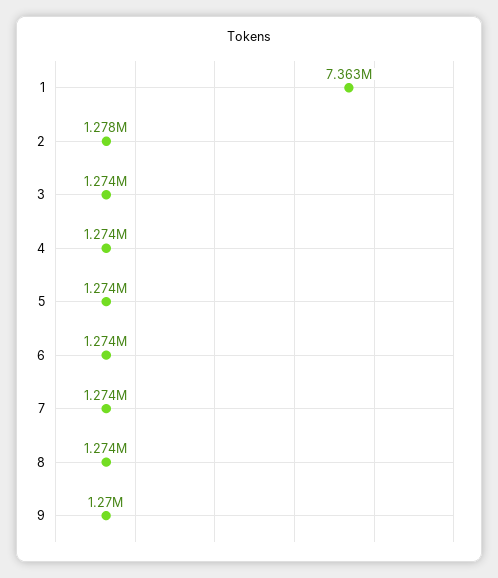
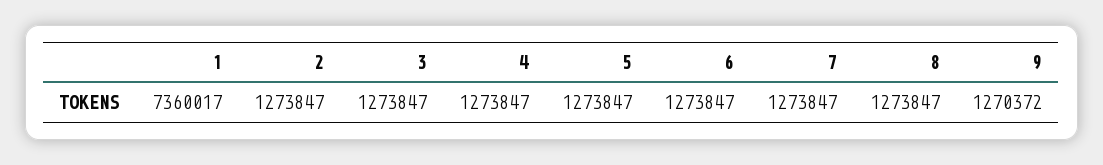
1: 7363000 -> 7360017
2: 1278000 -> 1273847

